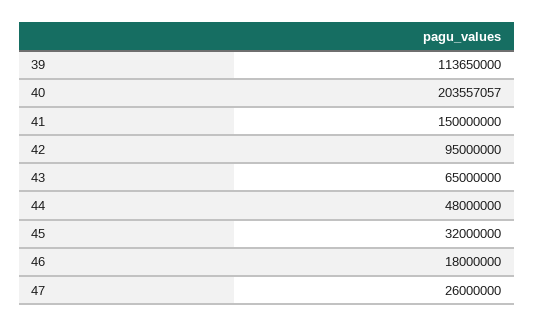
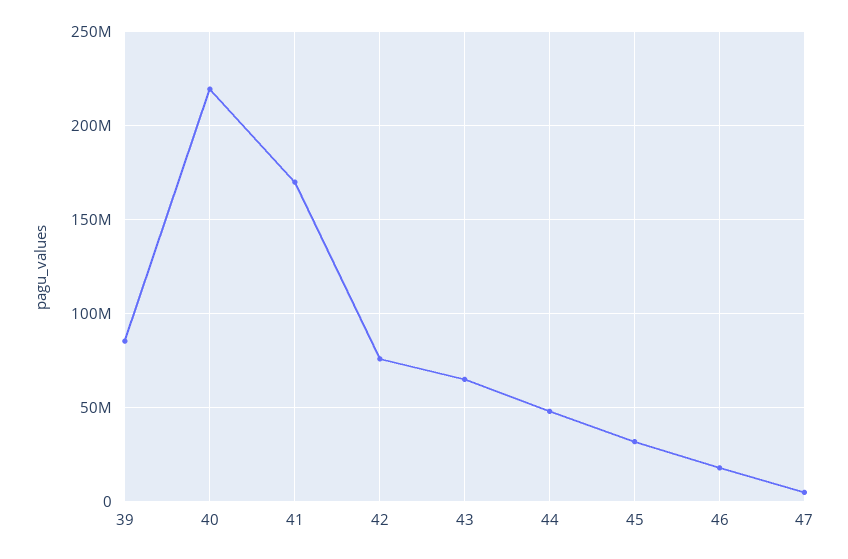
39: 113650000 -> 85000000
40: 203557057 -> 220000000
41: 150000000 -> 170000000
42: 95000000 -> 75000000
47: 26000000 -> 5000000

